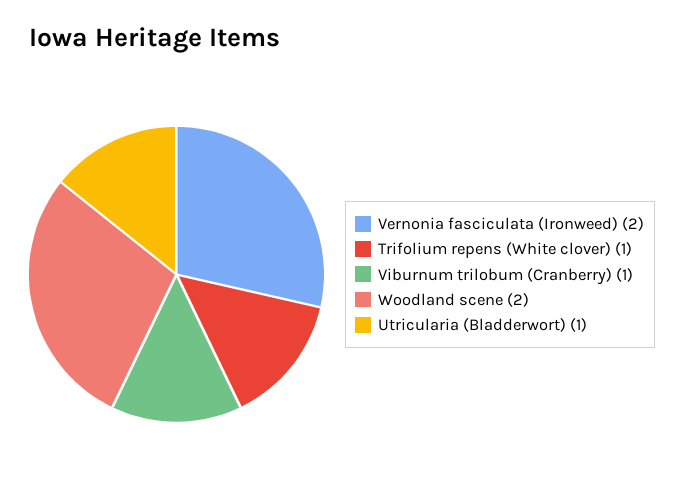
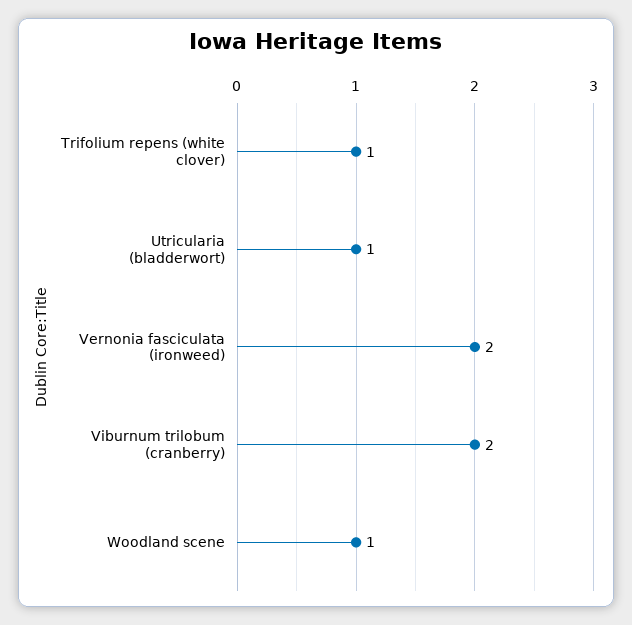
Viburnum trilobum (Cranberry): 1 -> 2
Woodland scene: 2 -> 1

